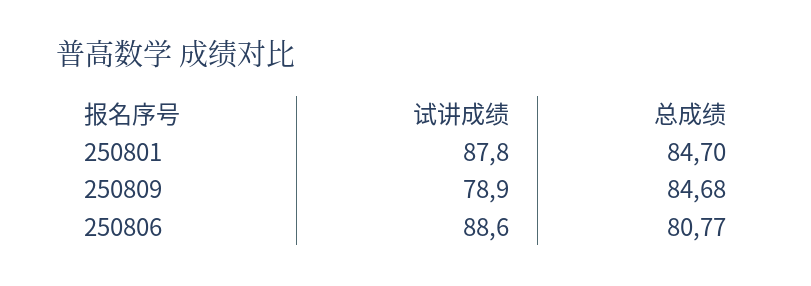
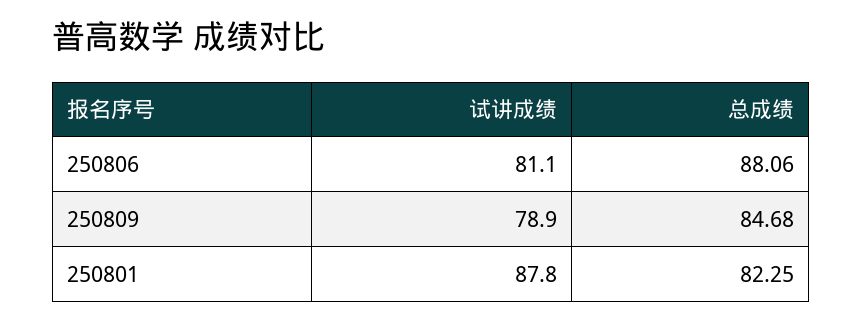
总成绩, 250801: 84.7 -> 82.25
试讲成绩, 250806: 88.6 -> 81.1
总成绩, 250806: 80.77 -> 88.06

